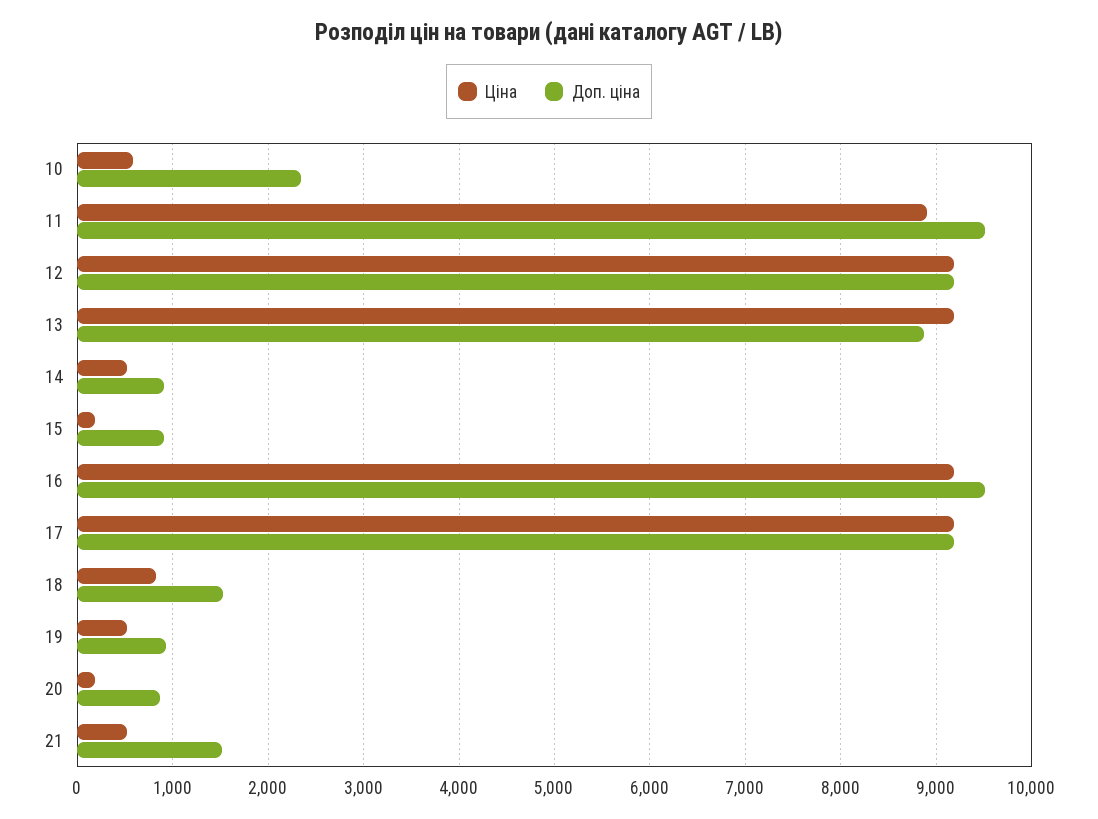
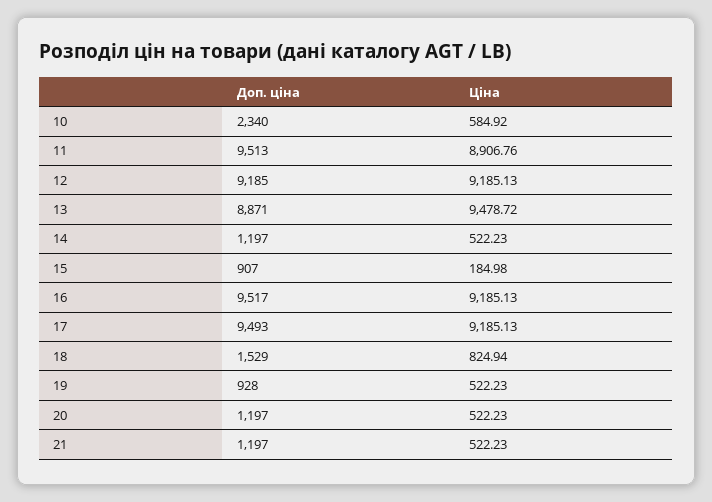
Ціна, 13: 9200 -> 9478.72
Доп. ціна, 14: 900 -> 1197
Доп. ціна, 17: 9200 -> 9493
Ціна, 20: 200 -> 522.23
Доп. ціна, 20: 900 -> 1197
Доп. ціна, 21: 1500 -> 1197

